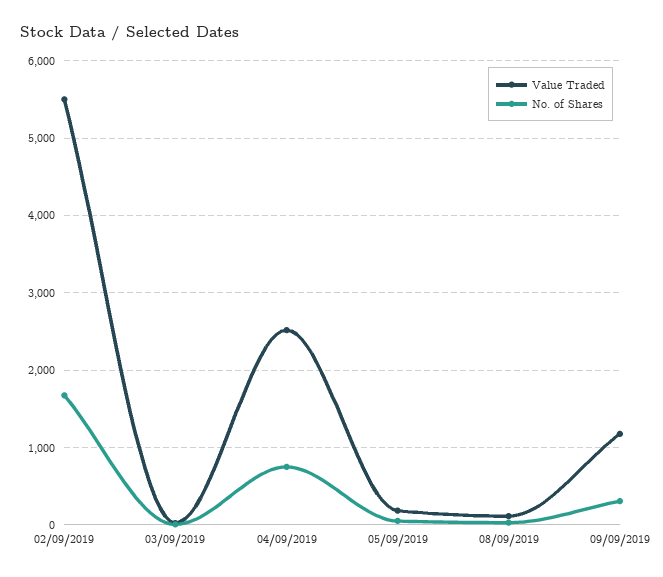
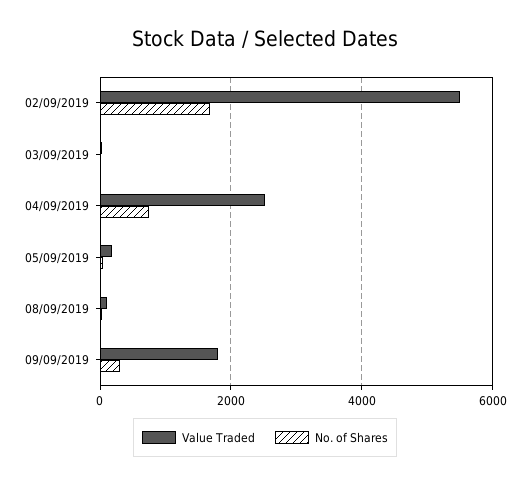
Value Traded, 09/09/2019: 1200 -> 1800

